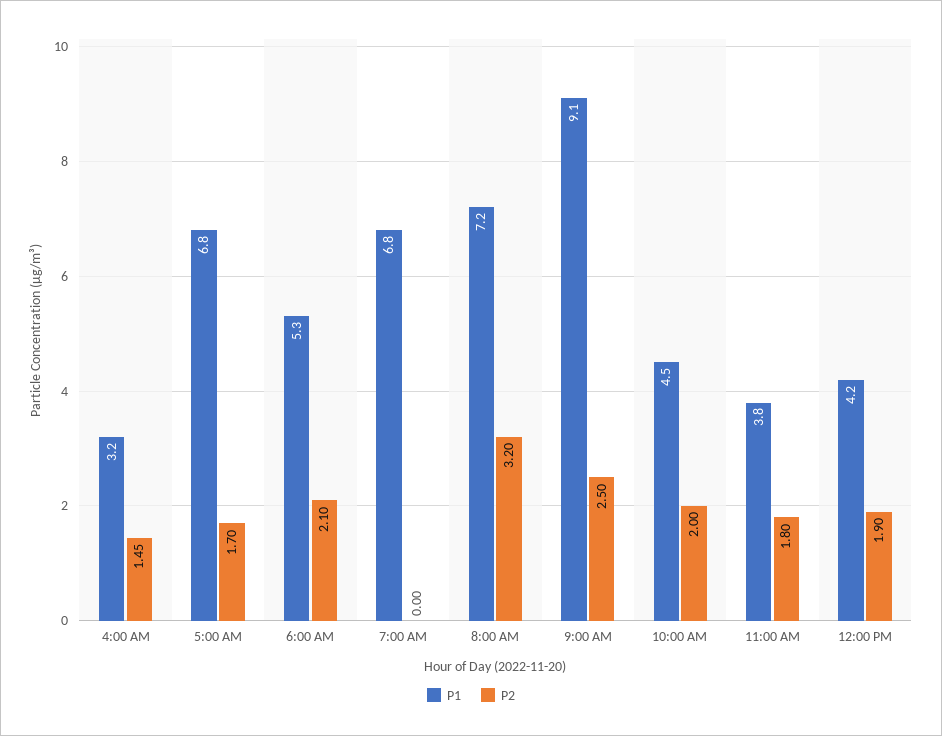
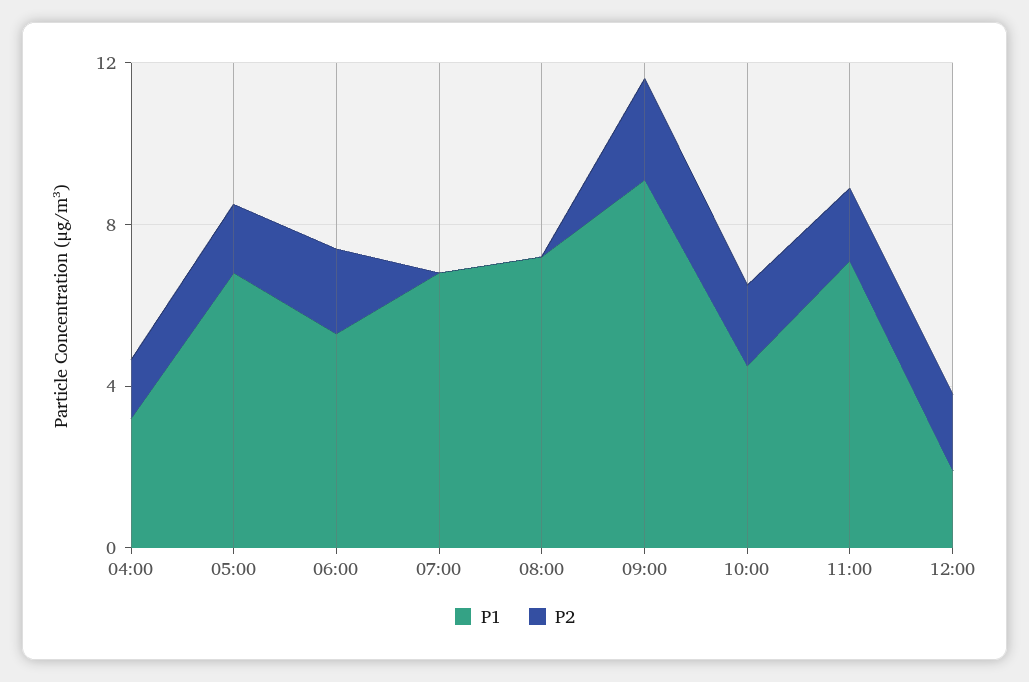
P2, 8:00 AM: 3.2 -> 0
P1, 11:00 AM: 3.8 -> 7
P1, 12:00 PM: 4.2 -> 2

